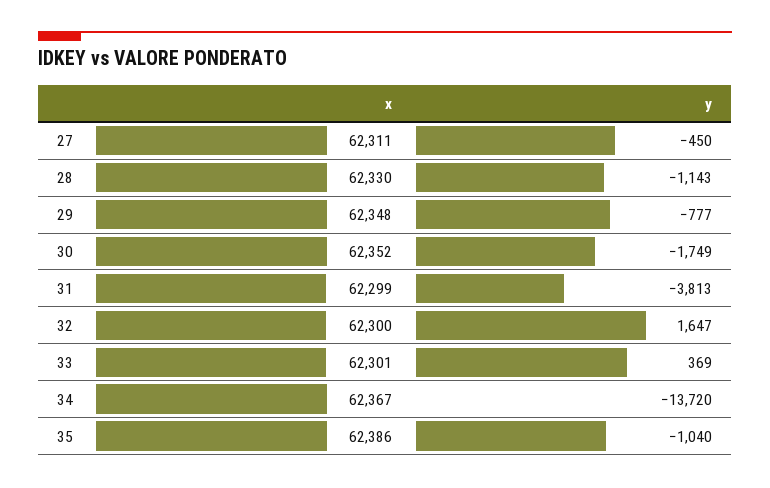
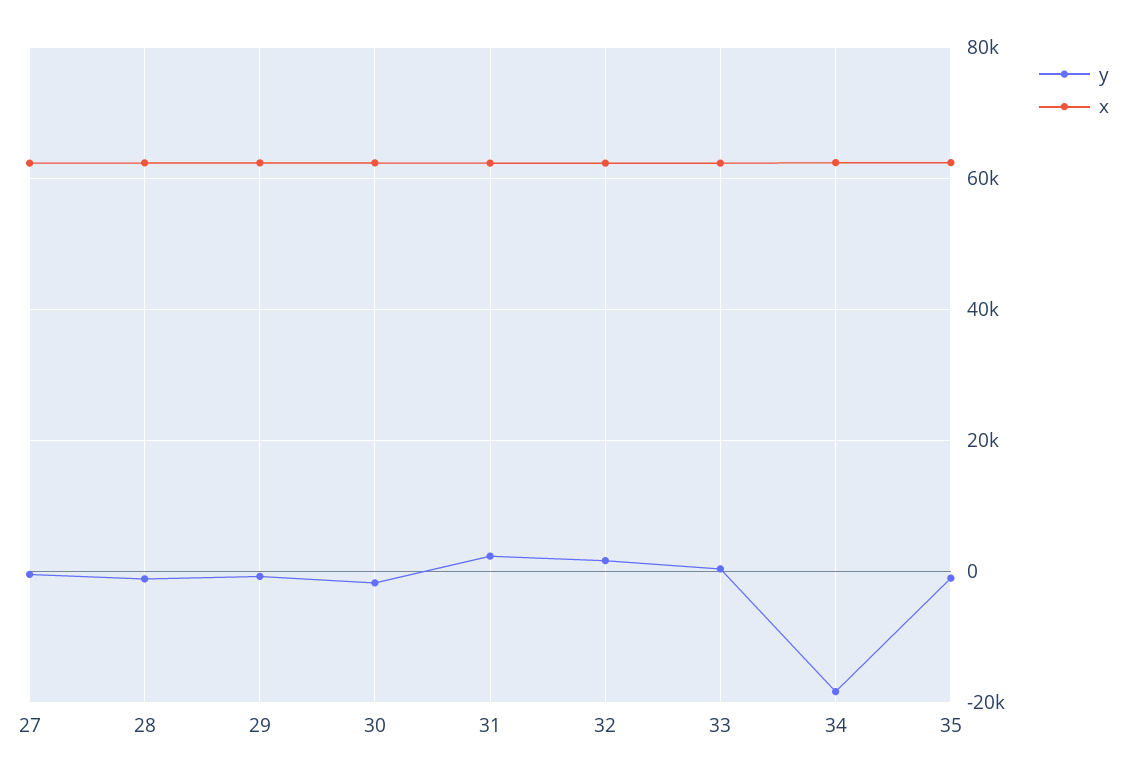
y, 31: -3813 -> 2000
y, 34: -13720 -> -18000

